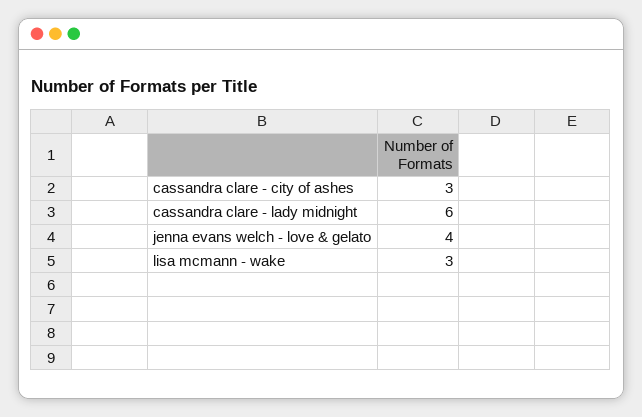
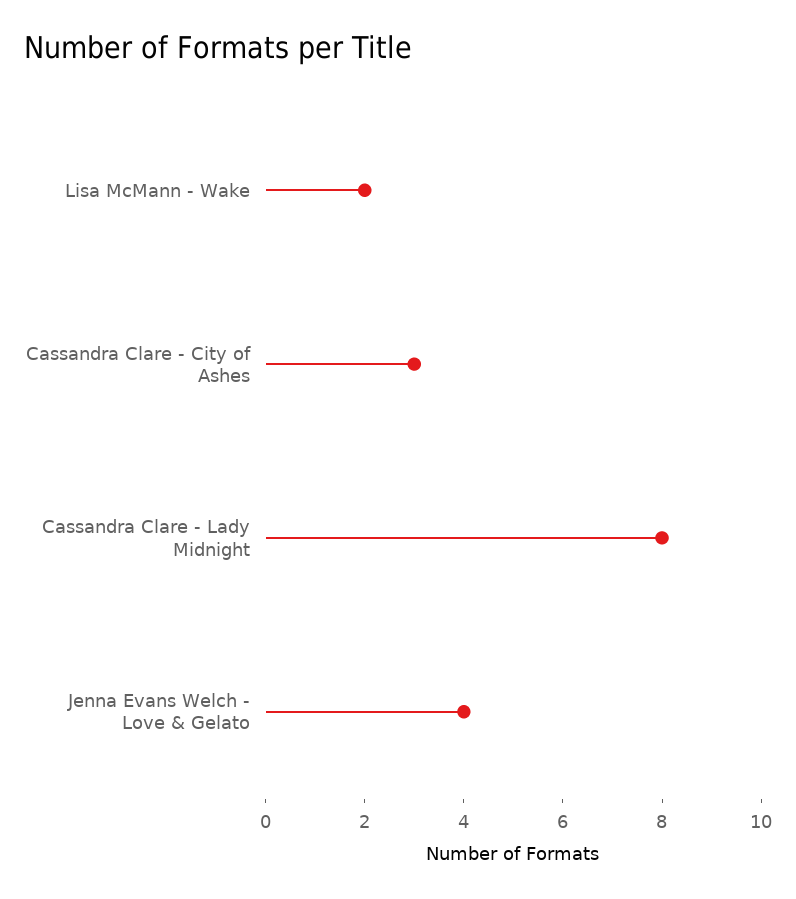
cassandra clare - lady midnight: 6 -> 8
lisa mcmann - wake: 3 -> 2

